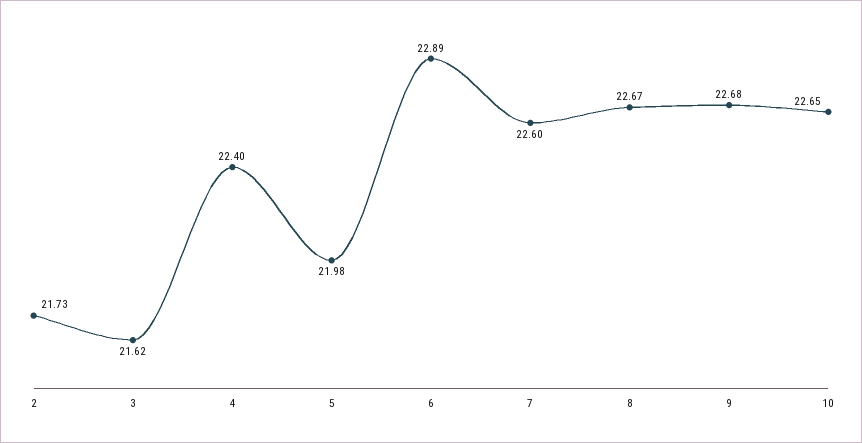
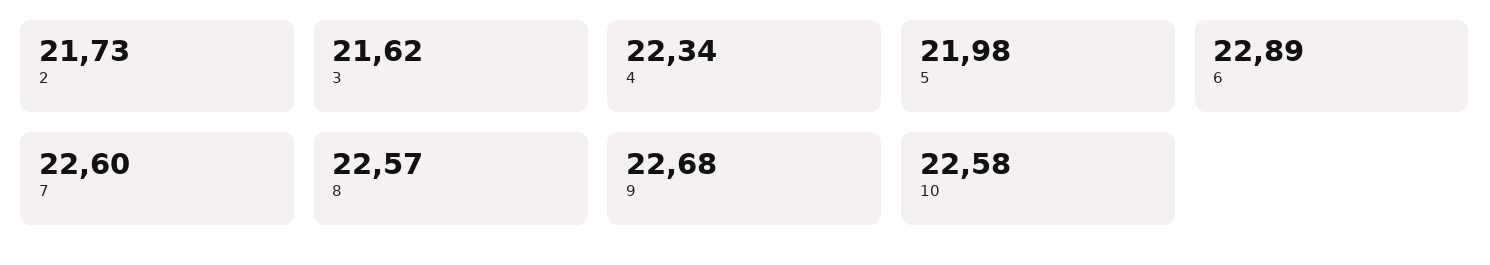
4: 22.4 -> 22.34
8: 22.67 -> 22.57
10: 22.65 -> 22.58

